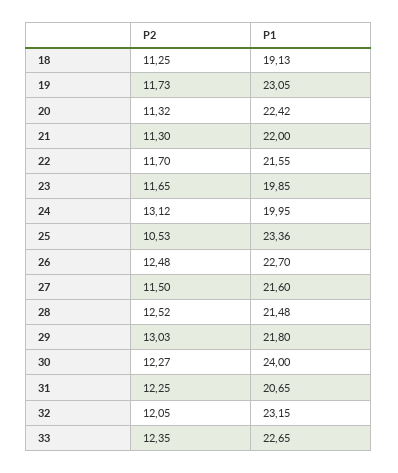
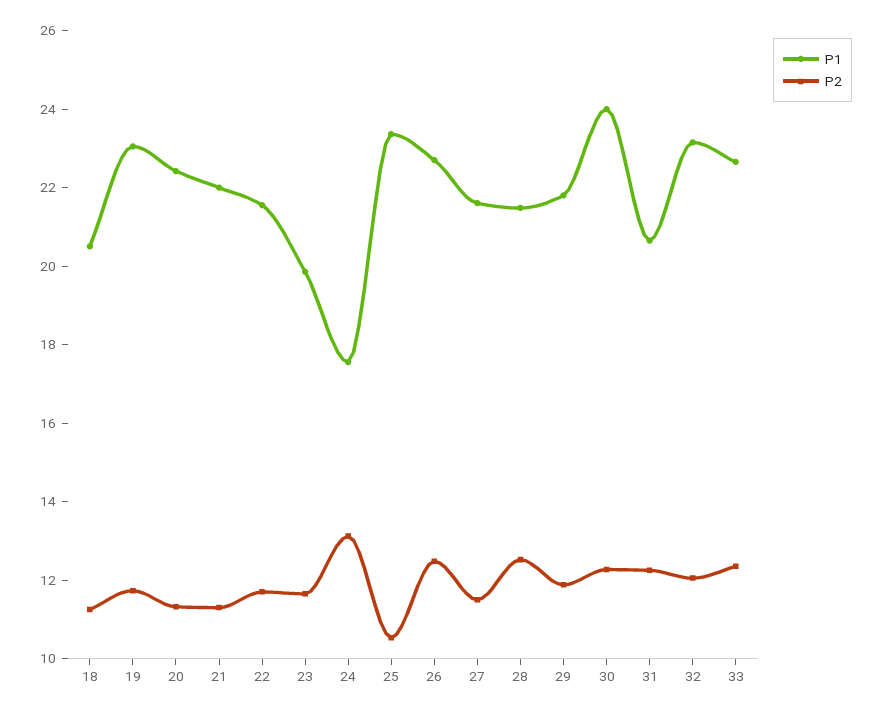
P1, 18: 19.13 -> 20.5
P1, 24: 19.95 -> 17.5
P2, 29: 13.03 -> 12

